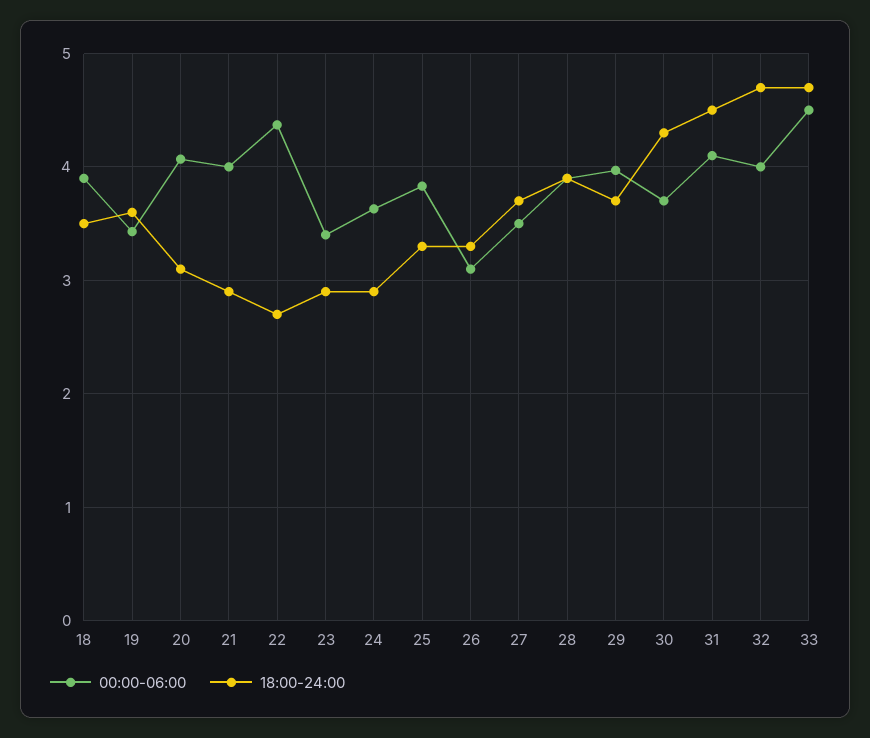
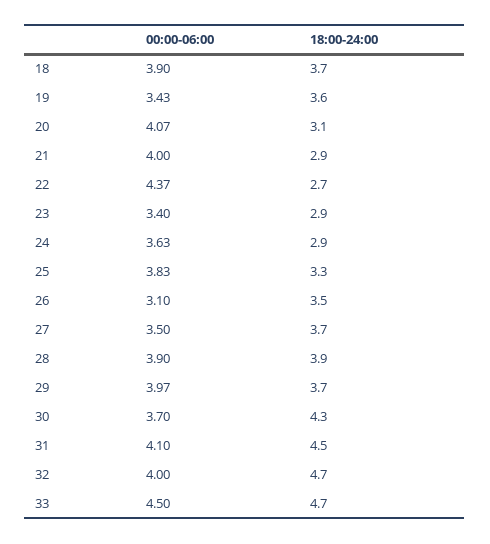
18:00-24:00, 18: 3.5 -> 3.7
18:00-24:00, 26: 3.3 -> 3.5

